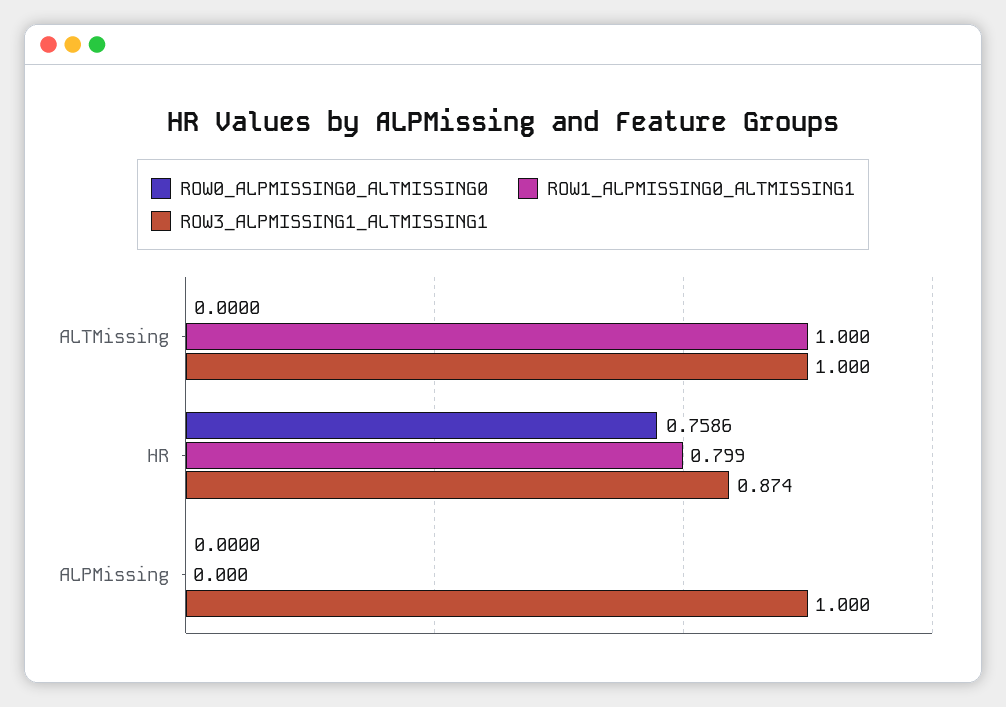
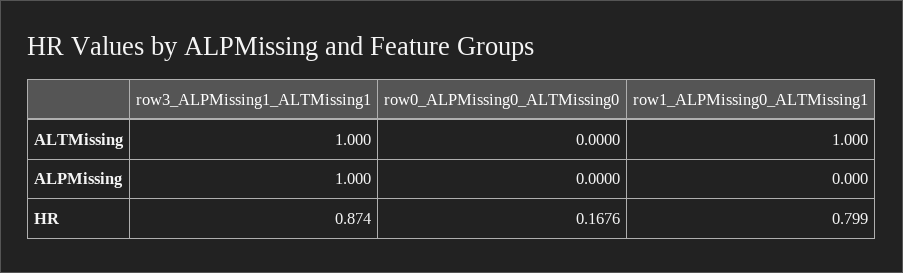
ROW0_ALPMISSING0_ALTMISSING0, HR: 0.7586 -> 0.1676

